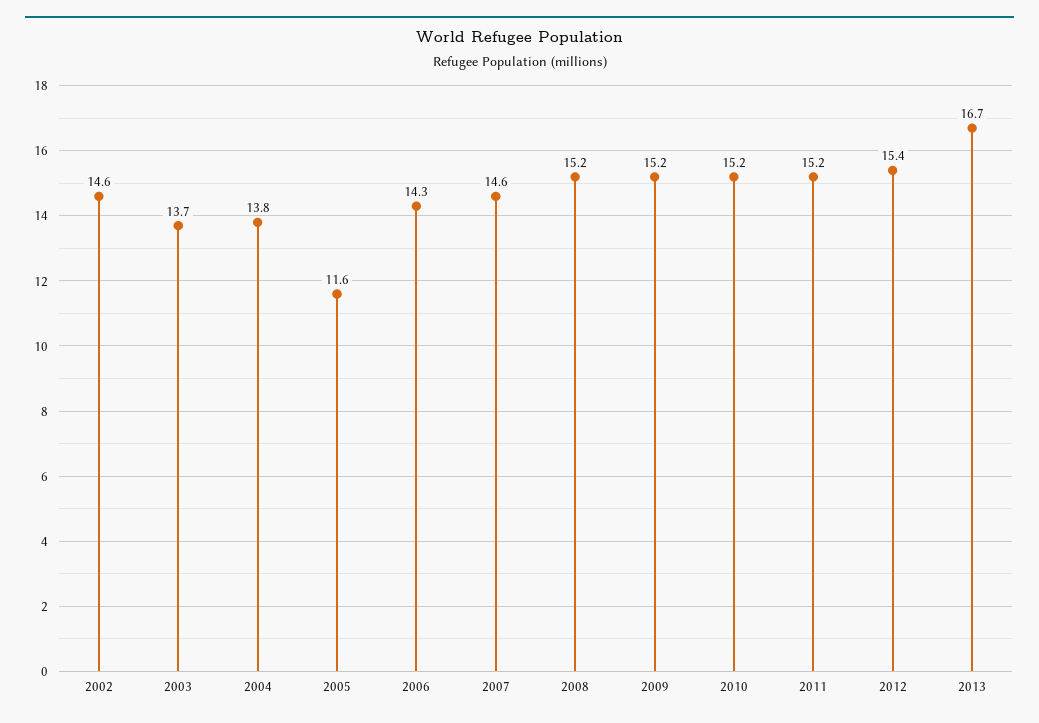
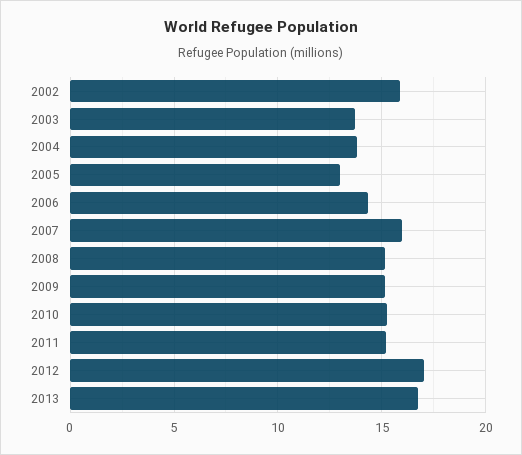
2002: 14.6 -> 16
2005: 11.6 -> 13
2007: 14.6 -> 16
2012: 15.4 -> 17

